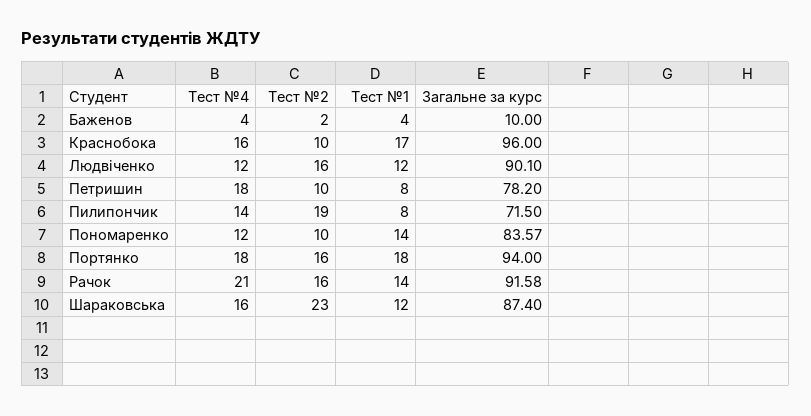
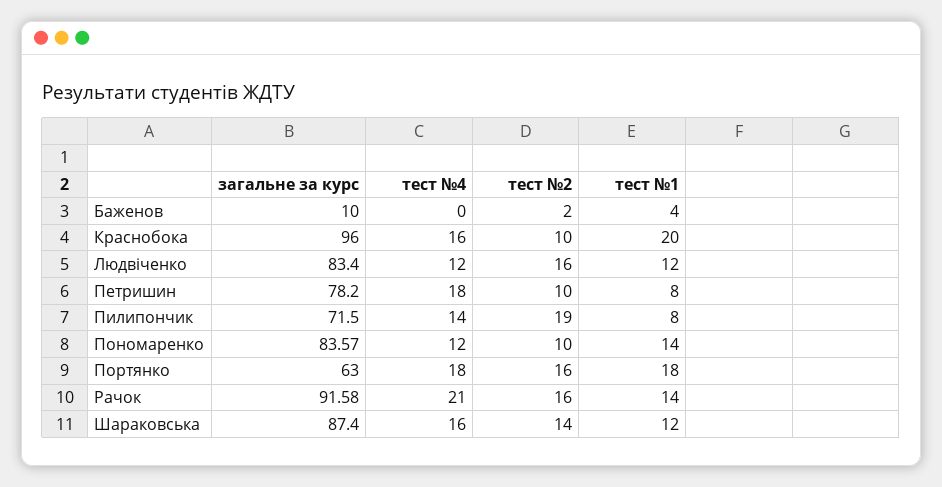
Тест №4, Баженов: 4 -> 0
Тест №1, Краснобока: 17 -> 20
Загальне за курс, Людвіченко: 90.1 -> 83.4
Загальне за курс, Портянко: 94 -> 63
Тест №2, Шараковська: 23 -> 14

